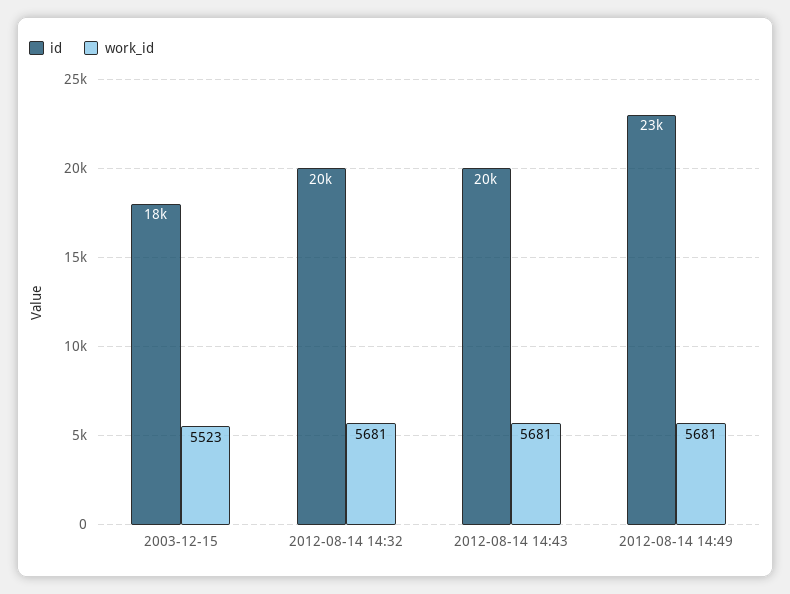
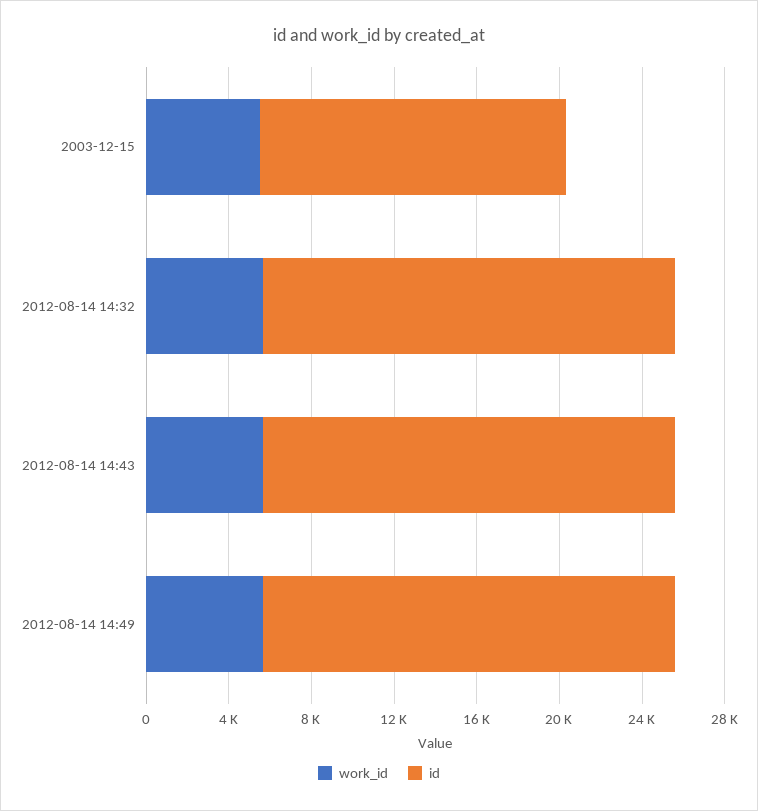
id, 2003-12-15: 18000 -> 15000
id, 2012-08-14 14:49: 23000 -> 20000

